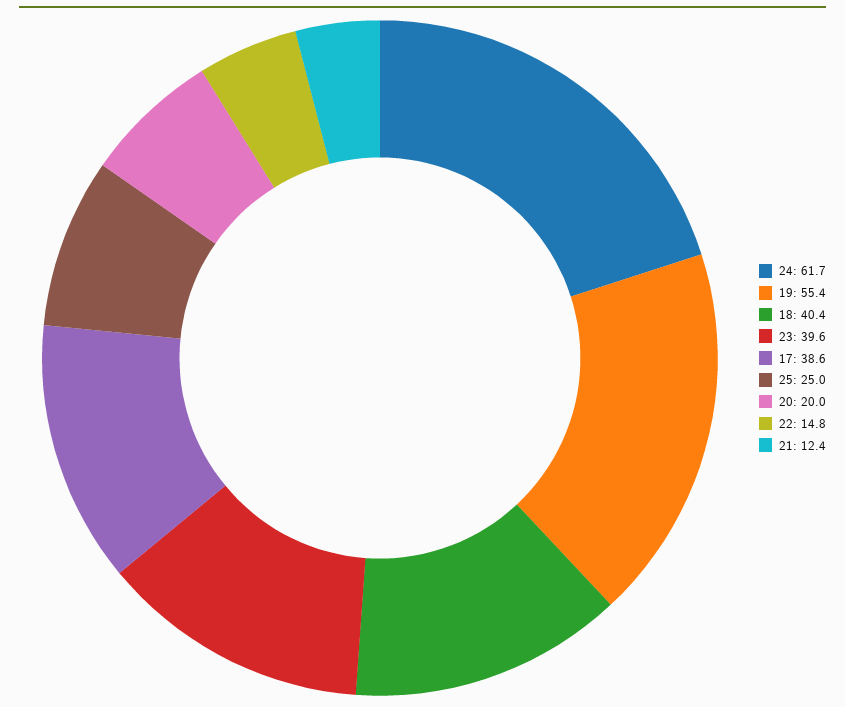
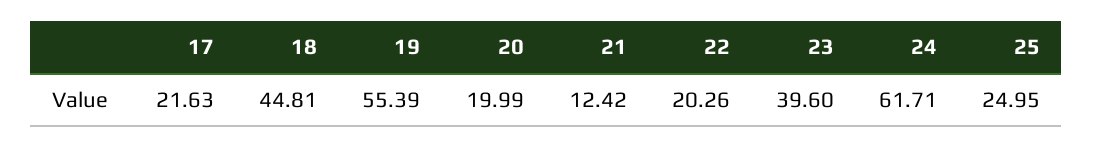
18: 40.4 -> 44.81
17: 38.6 -> 21.63
22: 14.8 -> 20.26

